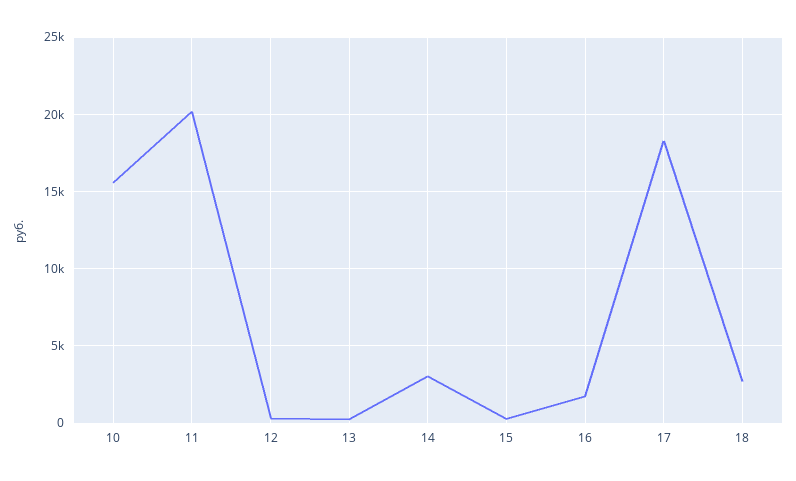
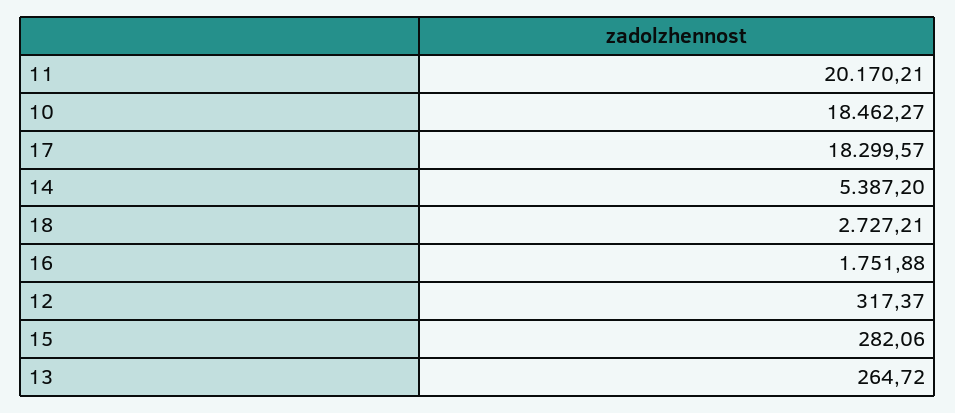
10: 15500 -> 18462.27
14: 3000 -> 5387.2

